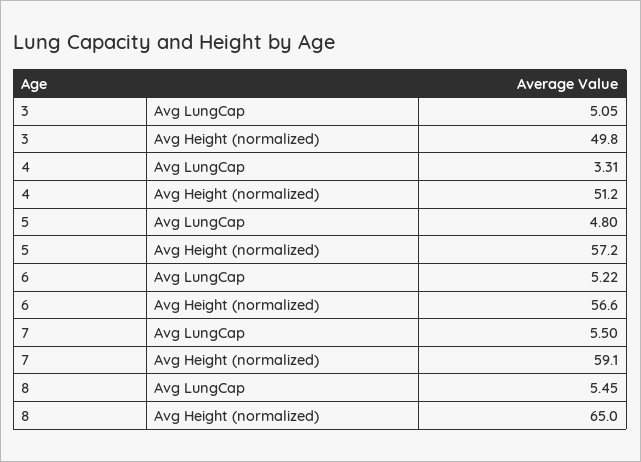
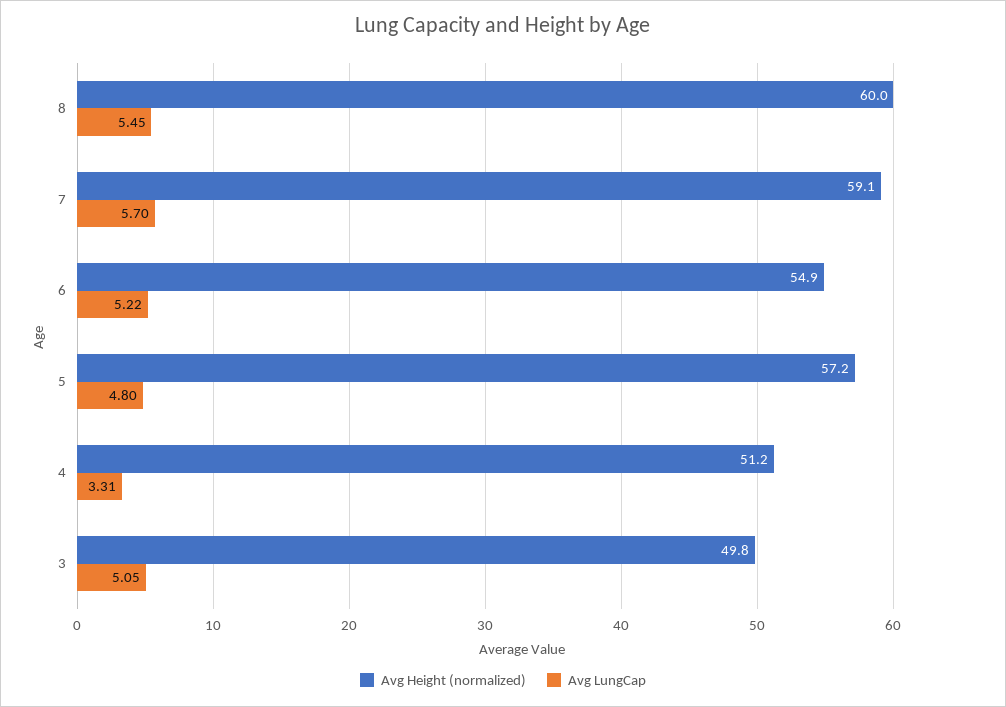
Avg Height (normalized), 6: 56.6 -> 54.9
Avg LungCap, 7: 5.5 -> 5.7
Avg Height (normalized), 8: 65 -> 60

